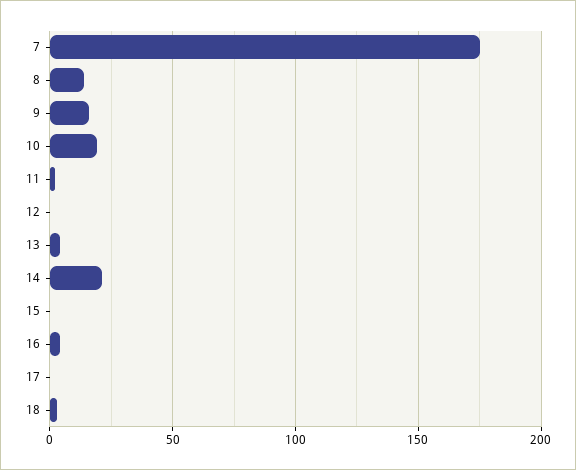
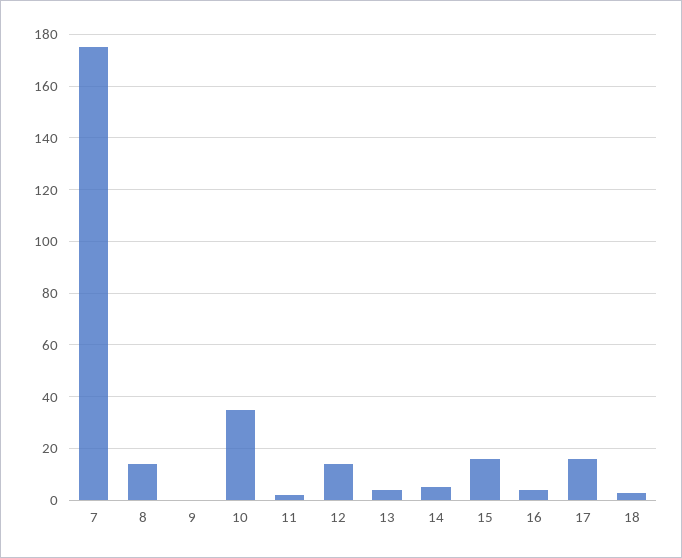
9: 15 -> 0
10: 20 -> 35
12: 0 -> 15
14: 20 -> 5
15: 0 -> 15
17: 0 -> 15

